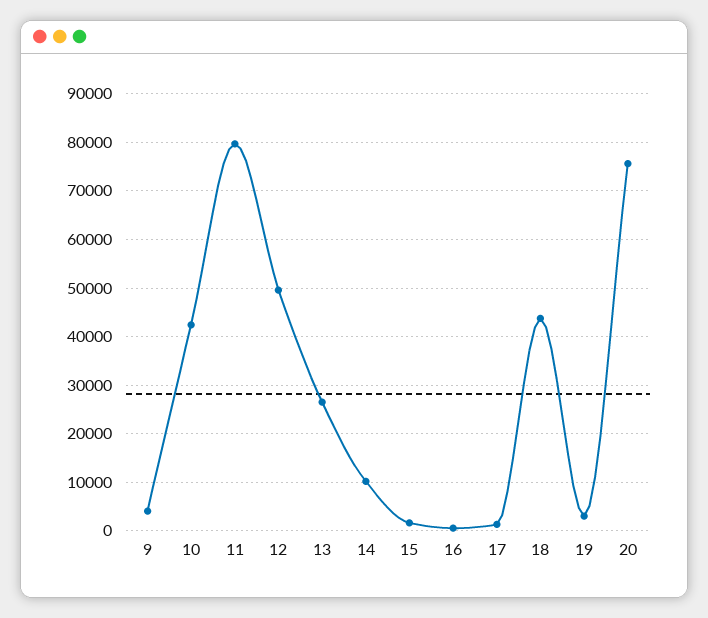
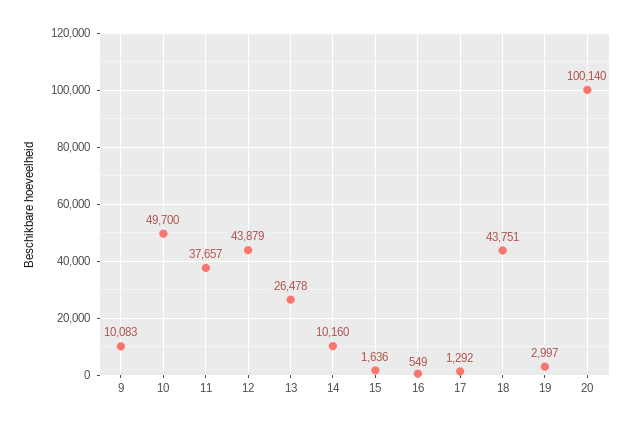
9: 4000 -> 10083
10: 42000 -> 49700
11: 80000 -> 37657
12: 50000 -> 43879
20: 76000 -> 100140

